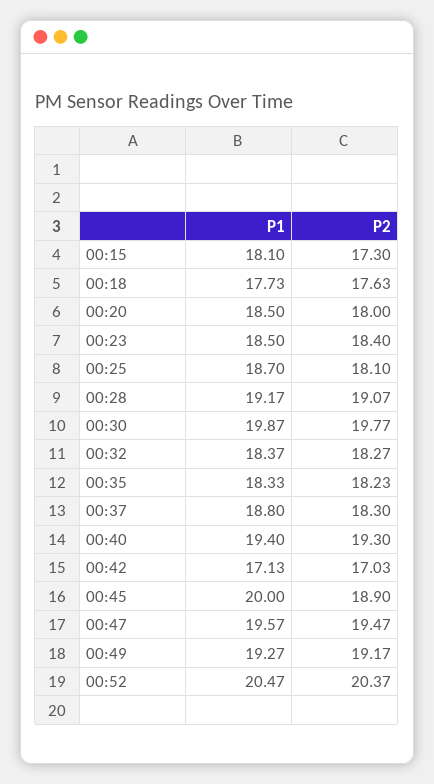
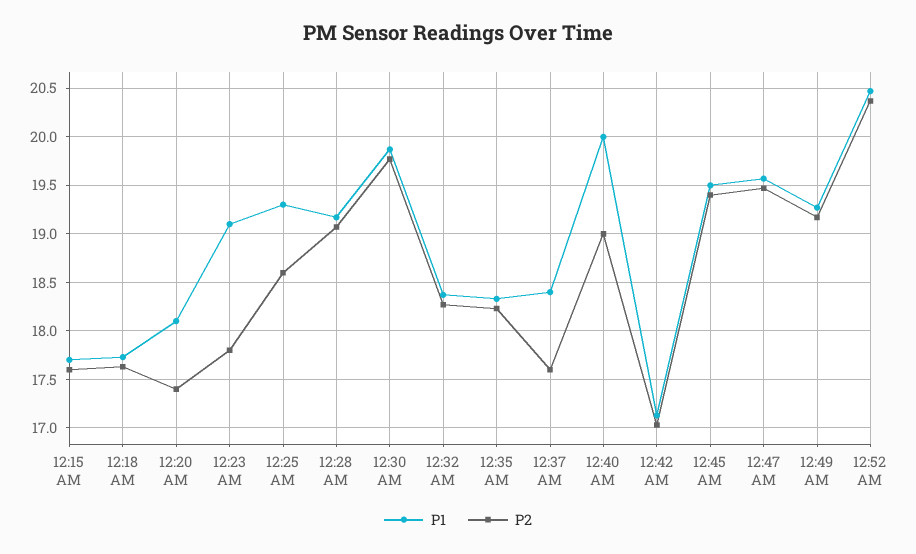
P1, 00:15: 18.1 -> 17.7
P2, 00:15: 17.3 -> 17.6
P1, 00:20: 18.5 -> 18.1
P2, 00:20: 18 -> 17.4
P1, 00:23: 18.5 -> 19.1
P2, 00:23: 18.4 -> 17.8
P1, 00:25: 18.7 -> 19.3
P2, 00:25: 18.1 -> 18.6
P1, 00:37: 18.8 -> 18.4
P2, 00:37: 18.3 -> 17.6
P1, 00:40: 19.4 -> 20
P2, 00:40: 19.3 -> 19
P1, 00:45: 20 -> 19.5
P2, 00:45: 18.9 -> 19.4

